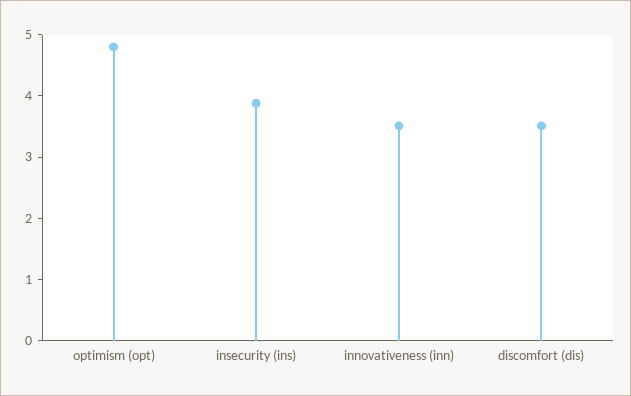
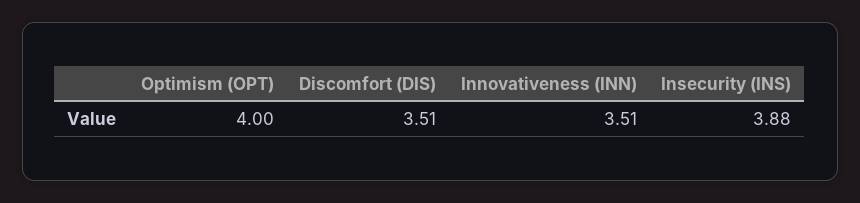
optimism (opt): 4.8 -> 4

